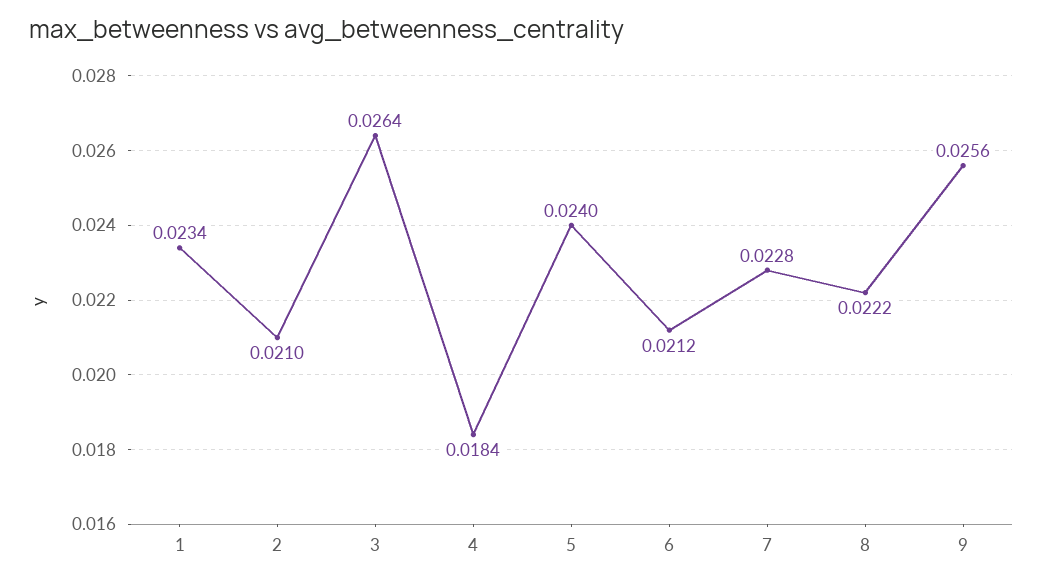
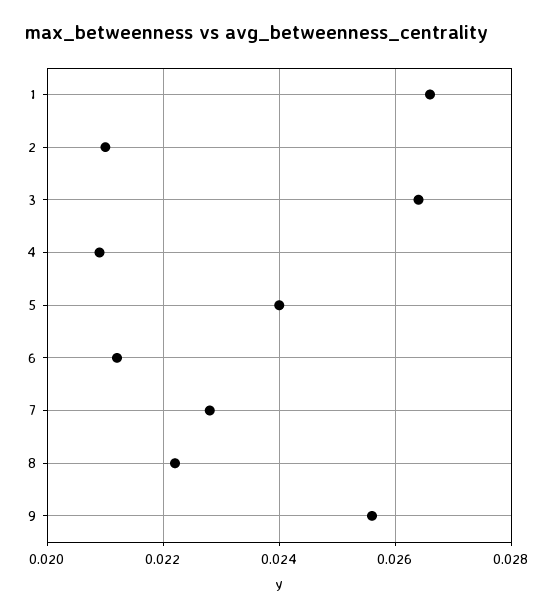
1: 0.0234 -> 0.0265
4: 0.0184 -> 0.021

